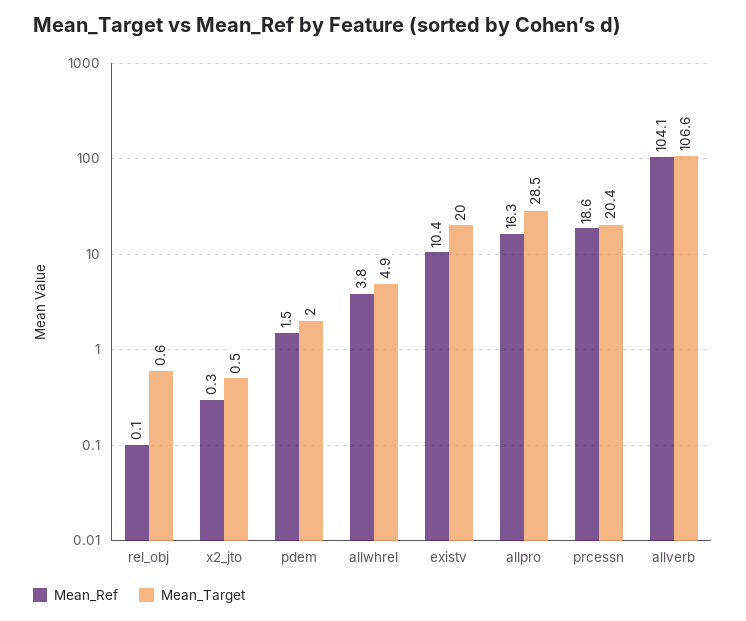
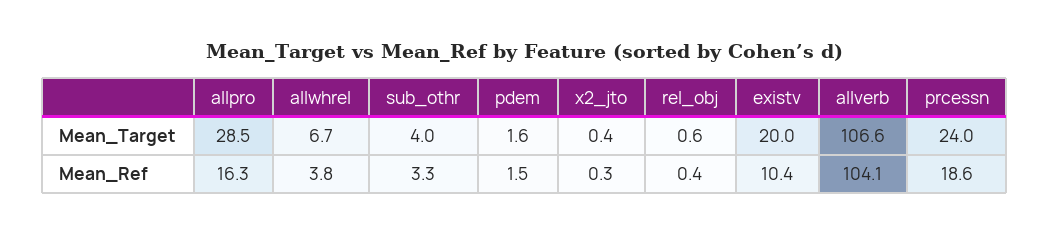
Mean_Ref, rel_obj: 0.1 -> 0.4
Mean_Target, x2_jto: 0.5 -> 0.4
Mean_Target, pdem: 2 -> 1.6
Mean_Target, allwhrel: 4.9 -> 6.7
Mean_Target, prcessn: 20.4 -> 24
Mean_Target, sub_othr: none -> 4
Mean_Ref, sub_othr: none -> 3.3

